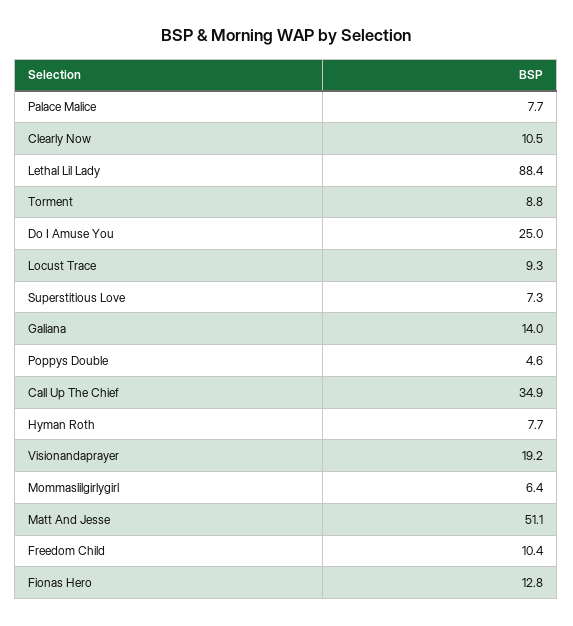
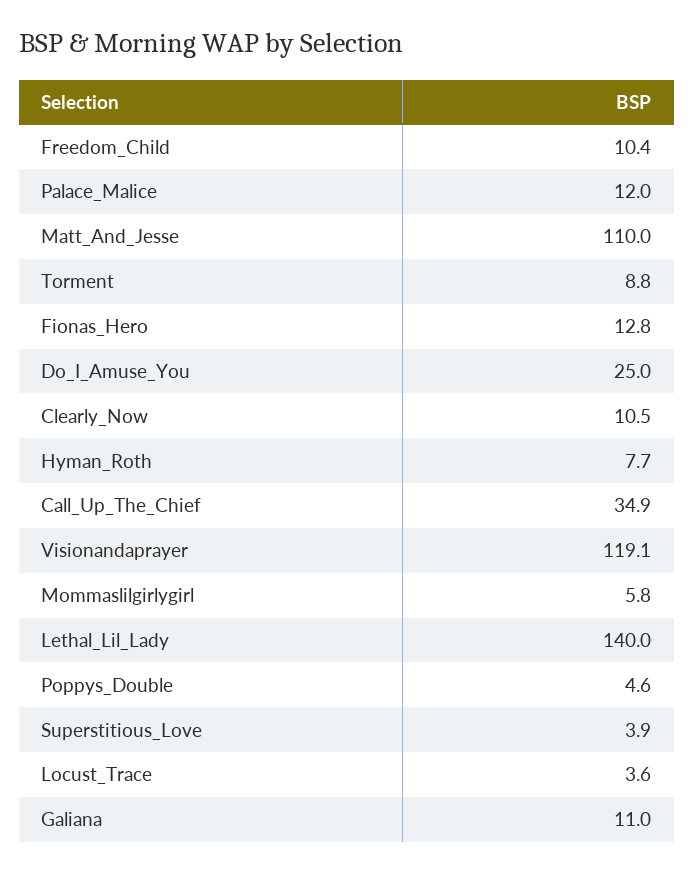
Palace Malice: 7.7 -> 12
Lethal Lil Lady: 88.4 -> 140
Locust Trace: 9.3 -> 3.6
Superstitious Love: 7.3 -> 3.9
Galiana: 14 -> 11
Visionandaprayer: 19.2 -> 119.1
Mommaslilgirlygirl: 6.4 -> 5.8
Matt And Jesse: 51.1 -> 110

